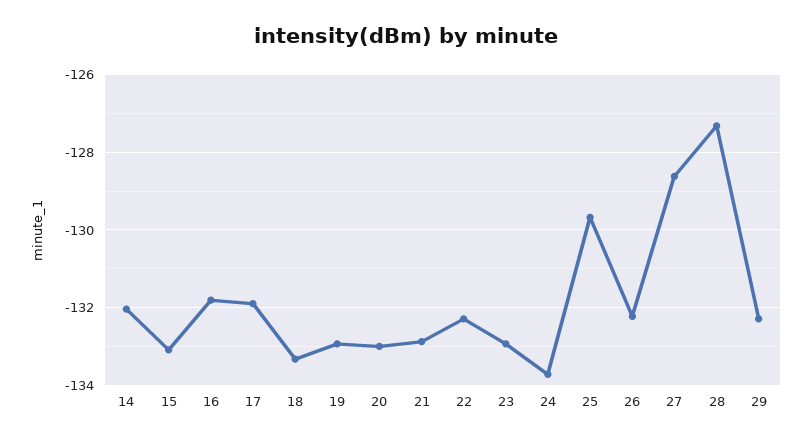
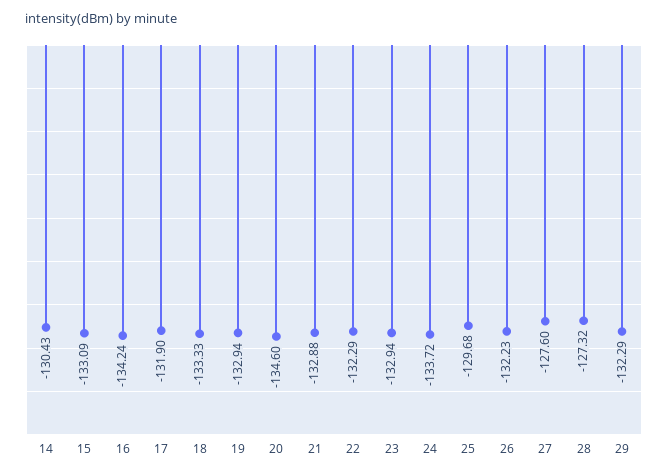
14: -132 -> -130.43
16: -131.8 -> -134.24
20: -133 -> -134.6
27: -128.6 -> -127.6

